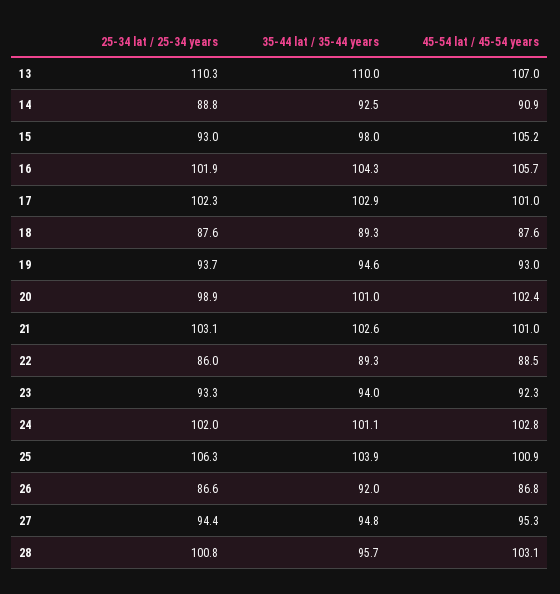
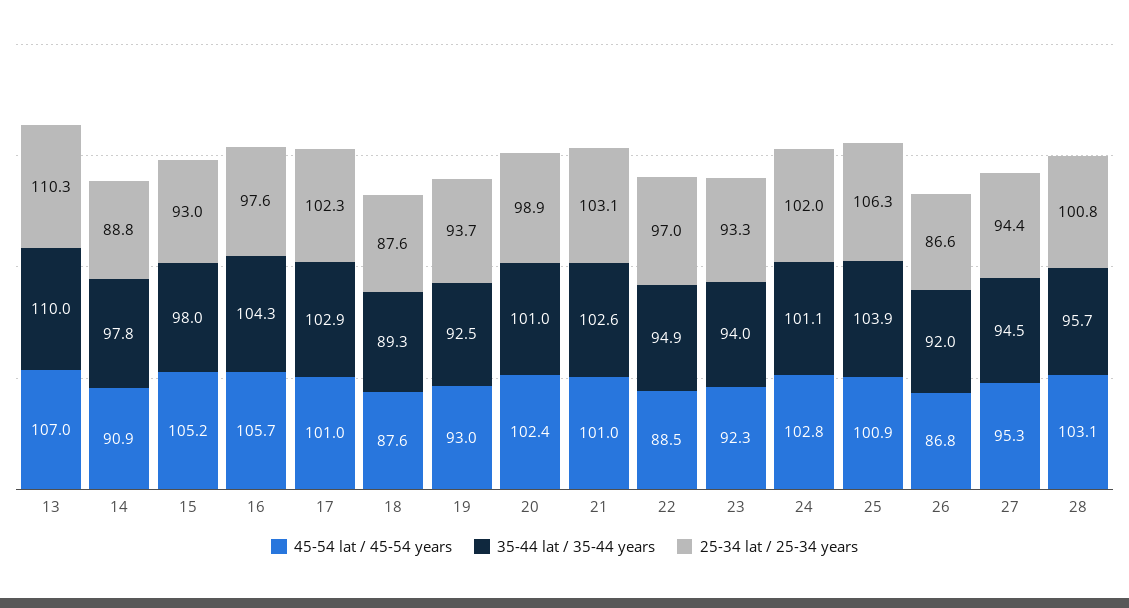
35-44 lat / 35-44 years, 14: 92.5 -> 97.8
25-34 lat / 25-34 years, 16: 101.9 -> 97.6
35-44 lat / 35-44 years, 19: 94.6 -> 92.5
25-34 lat / 25-34 years, 22: 86 -> 97
35-44 lat / 35-44 years, 22: 89.3 -> 94.9
35-44 lat / 35-44 years, 27: 94.8 -> 94.5

